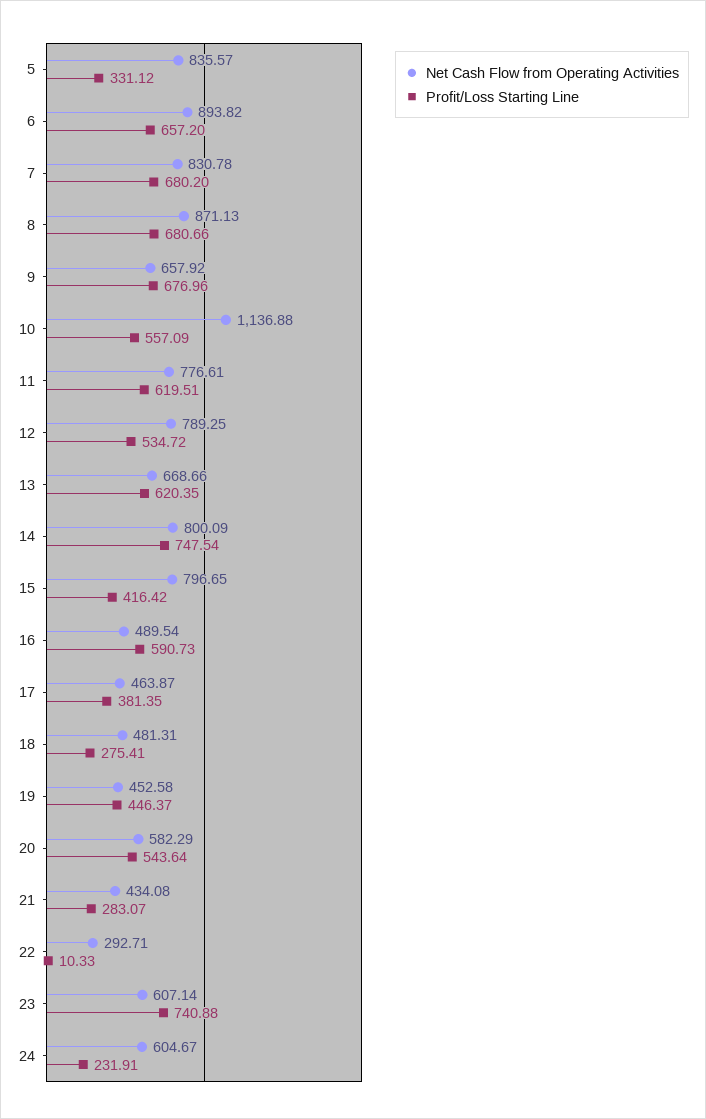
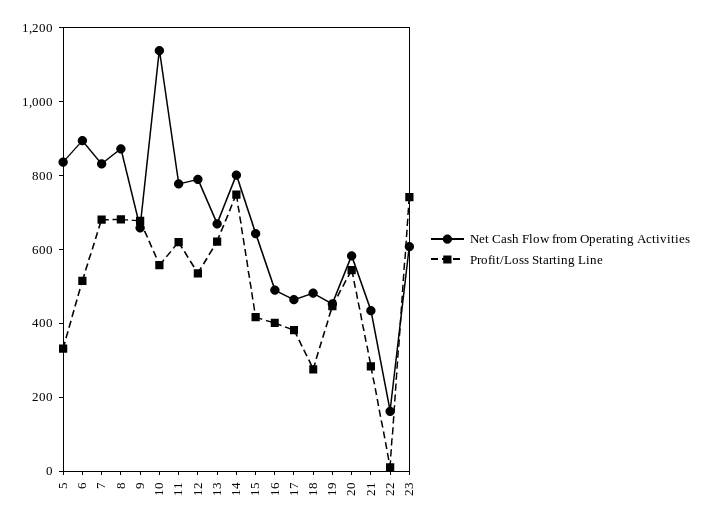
Profit/Loss Starting Line, 6: 657.2 -> 500
Net Cash Flow from Operating Activities, 15: 796.65 -> 650
Profit/Loss Starting Line, 16: 590.73 -> 400
Net Cash Flow from Operating Activities, 22: 292.71 -> 150
Net Cash Flow from Operating Activities, 24: 604.67 -> none
Profit/Loss Starting Line, 24: 231.91 -> none

